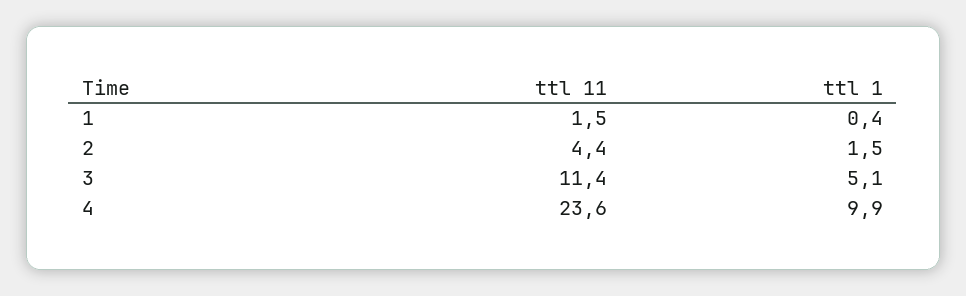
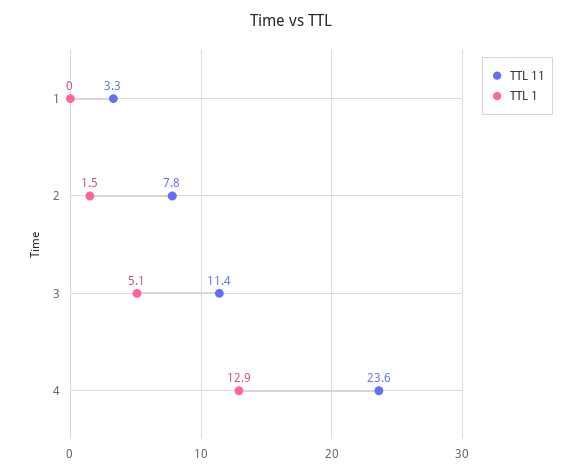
ttl 11, 1: 1.5 -> 3.3
ttl 1, 1: 0.4 -> 0
ttl 11, 2: 4.4 -> 7.8
ttl 1, 4: 9.9 -> 12.9

